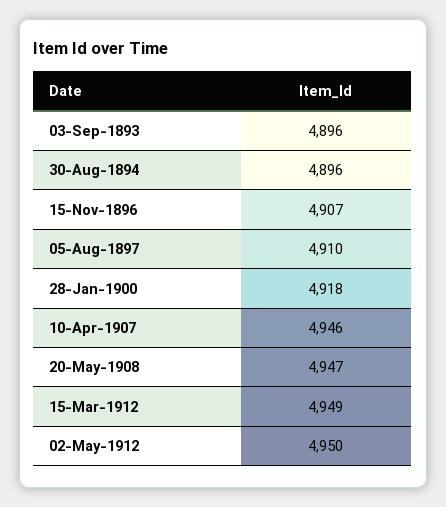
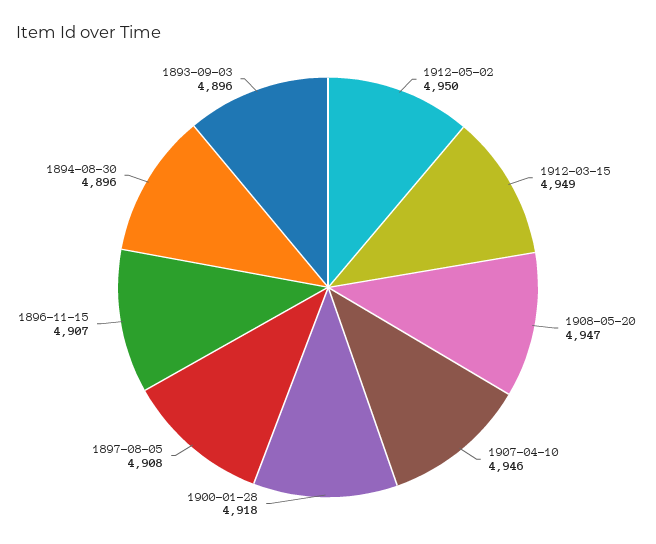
05-Aug-1897: 4910 -> 4908

